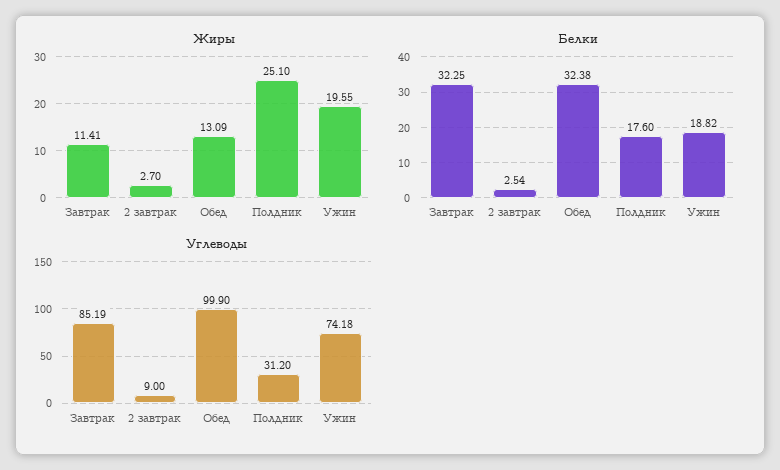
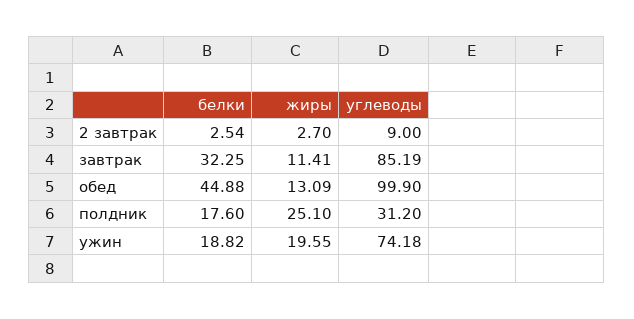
Белки, Обед: 32.38 -> 44.88

